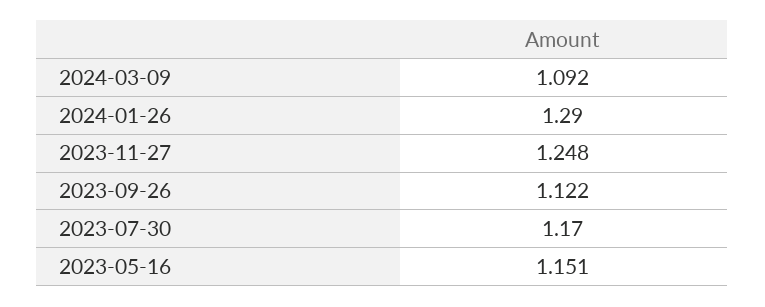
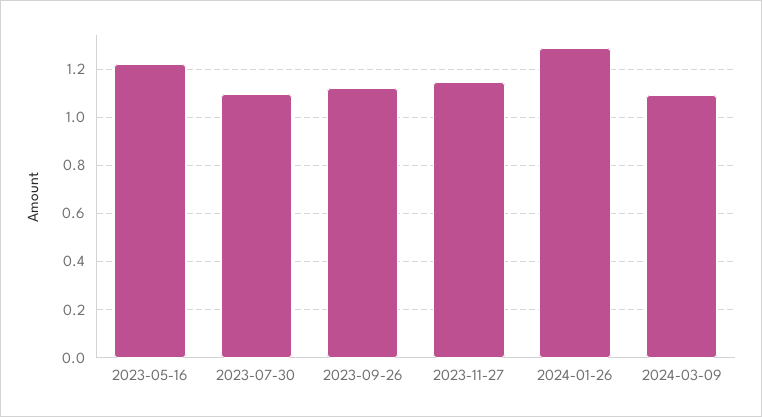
2023-11-27: 1.248 -> 1.15
2023-07-30: 1.17 -> 1.1
2023-05-16: 1.151 -> 1.225

